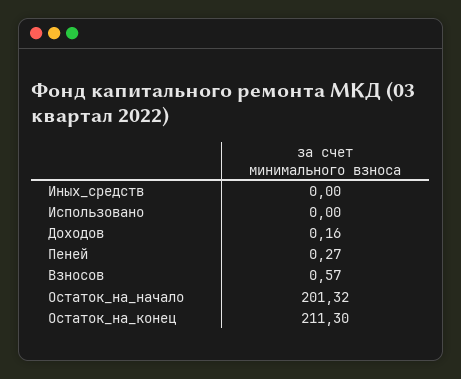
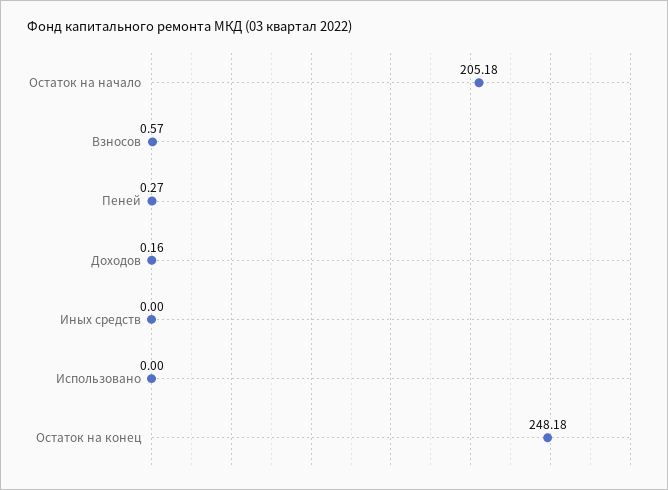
Остаток_на_начало: 201.32 -> 205.18
Остаток_на_конец: 211.3 -> 248.18

